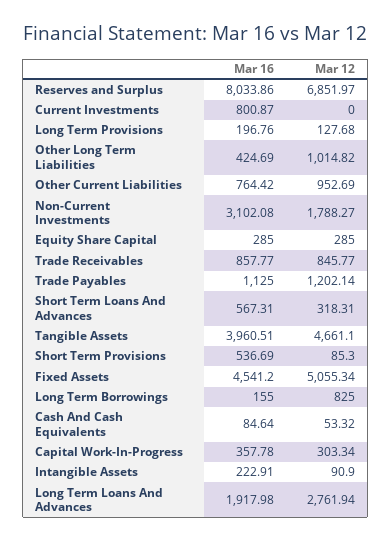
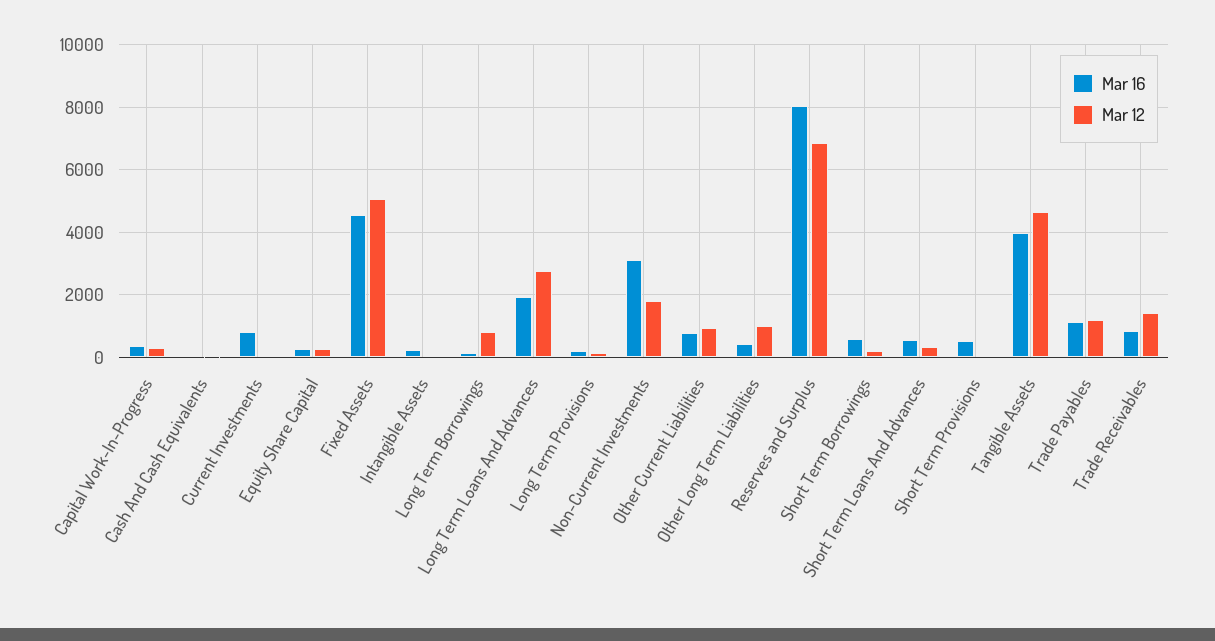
Mar 12, Trade Receivables: 845.77 -> 1400
Mar 16, Short Term Borrowings: none -> 600
Mar 12, Short Term Borrowings: none -> 200

